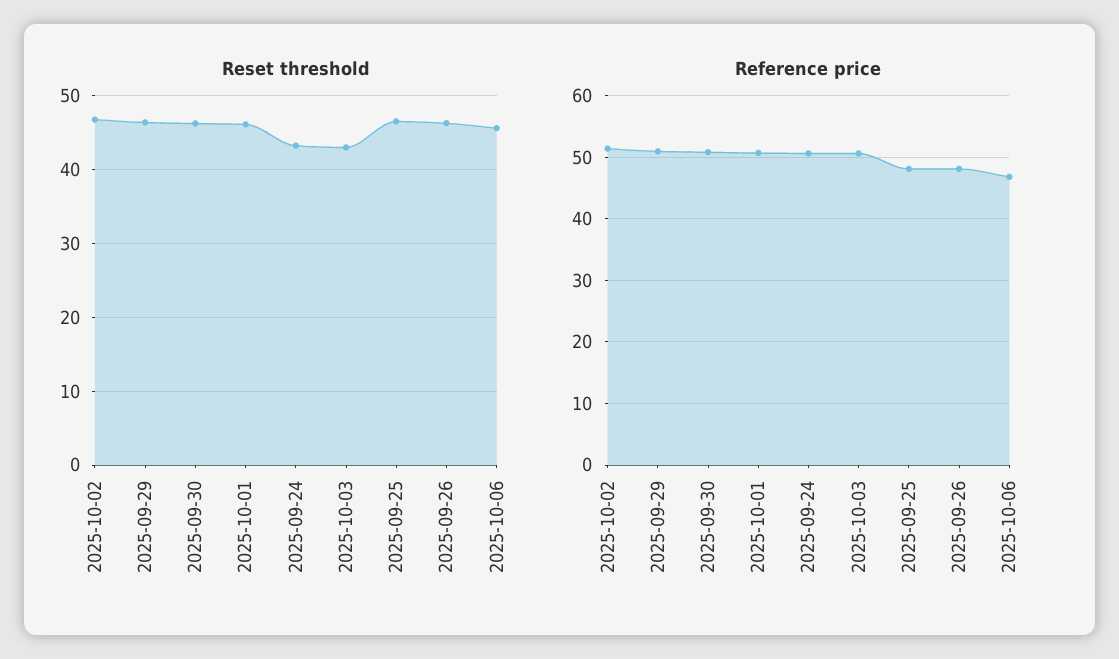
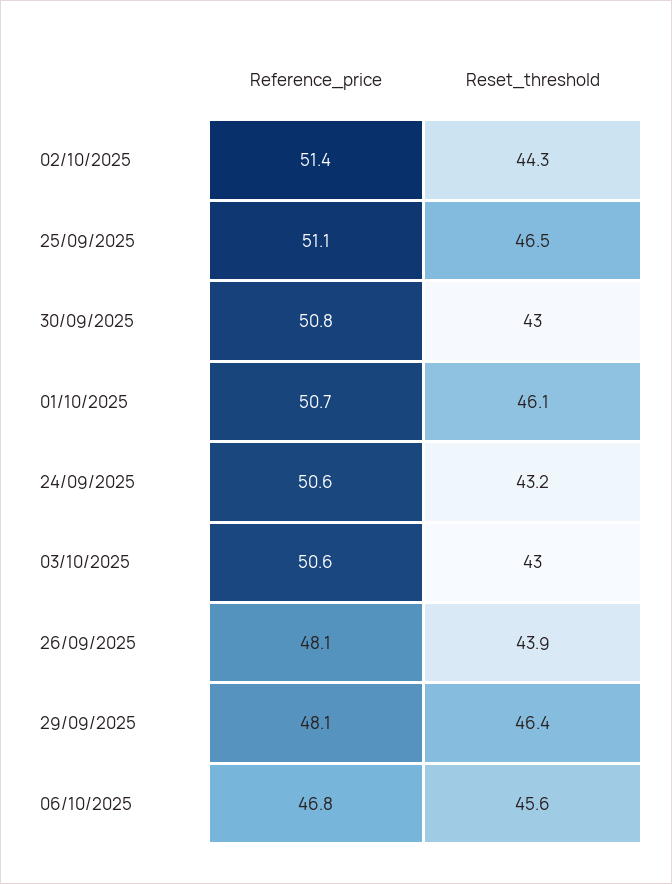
Reset threshold, 2025-10-02: 47 -> 44.3
Reset threshold, 2025-09-30: 46 -> 43
Reset threshold, 2025-09-26: 46 -> 43.9
Reference price, 2025-09-29: 51 -> 48.1
Reference price, 2025-09-25: 48 -> 51.1

